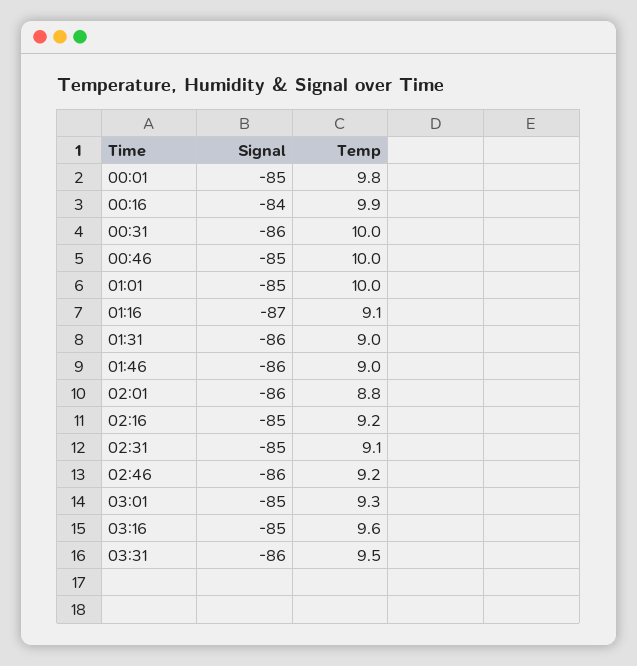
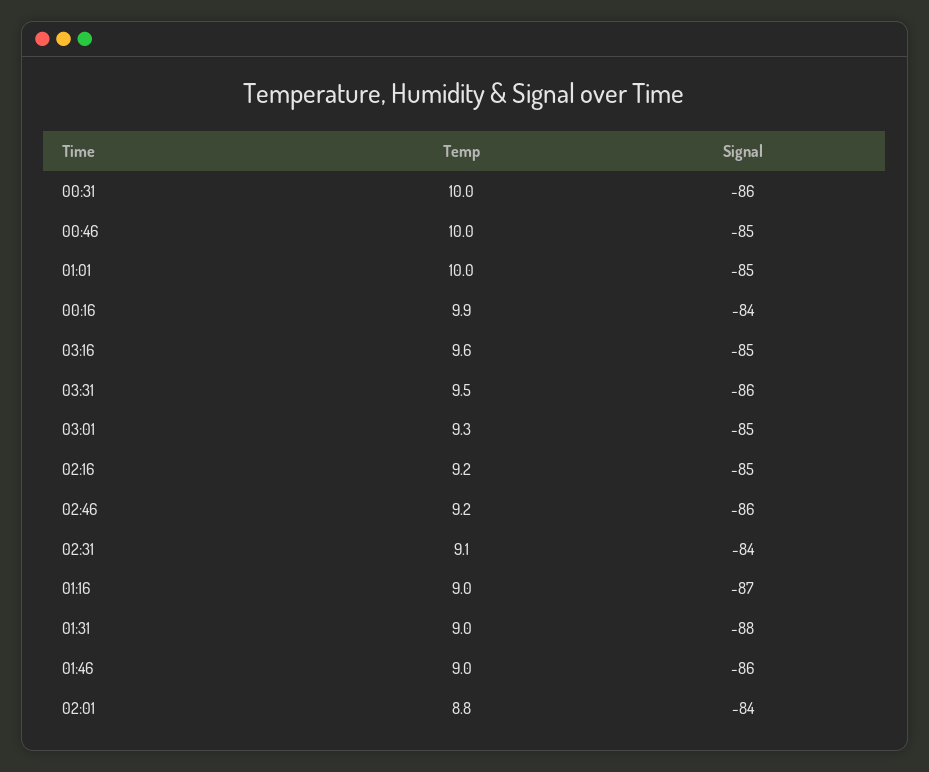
Signal, 00:01: -85 -> none
Temp, 00:01: 9.8 -> none
Temp, 01:16: 9.1 -> 9
Signal, 01:31: -86 -> -88
Signal, 02:01: -86 -> -84
Signal, 02:31: -85 -> -84

